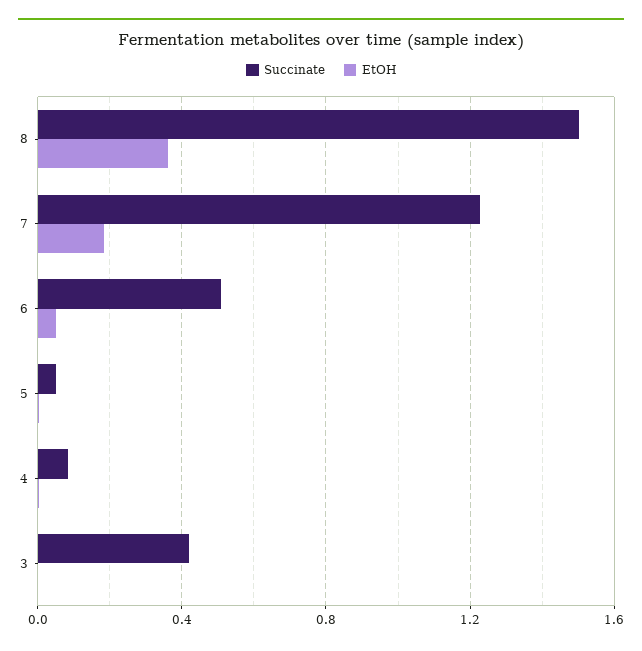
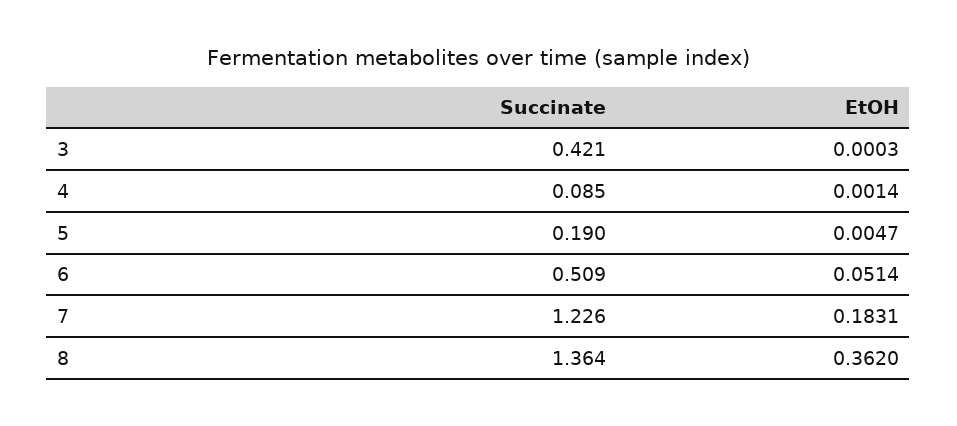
Succinate, 8: 1.5 -> 1.364
Succinate, 5: 0.05 -> 0.19

